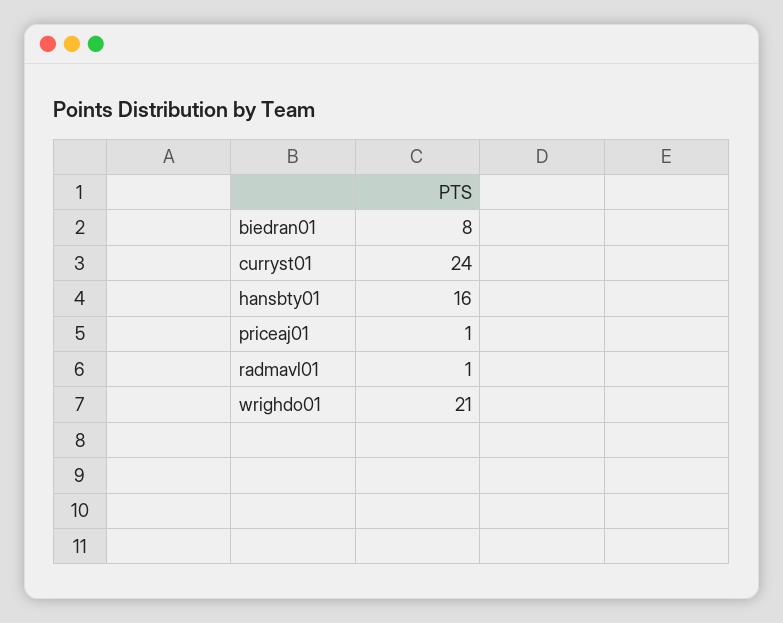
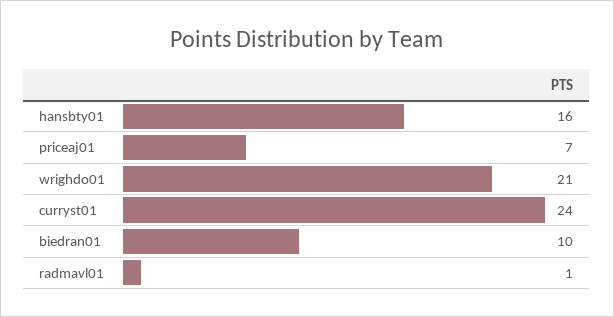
biedran01: 8 -> 10
priceaj01: 1 -> 7

